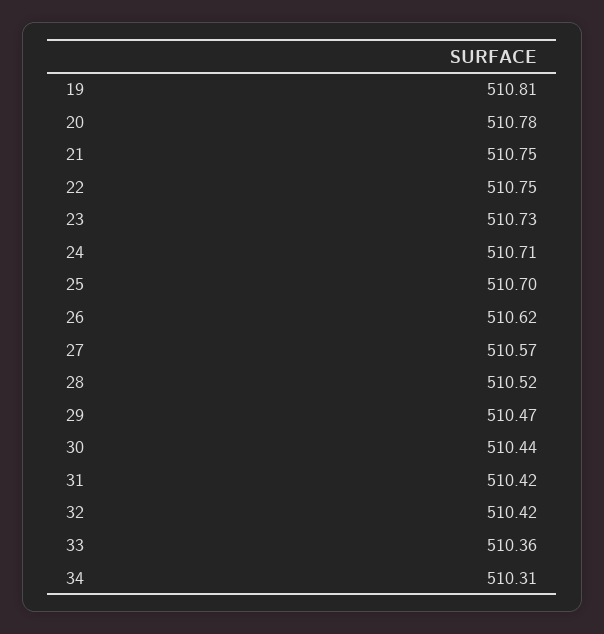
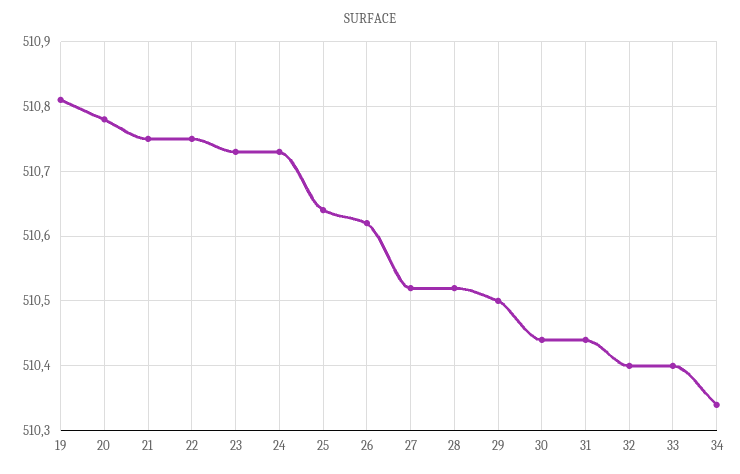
24: 510.71 -> 510.73
25: 510.7 -> 510.64
27: 510.57 -> 510.52
29: 510.47 -> 510.5
31: 510.42 -> 510.44
32: 510.42 -> 510.4
33: 510.36 -> 510.4
34: 510.31 -> 510.34

